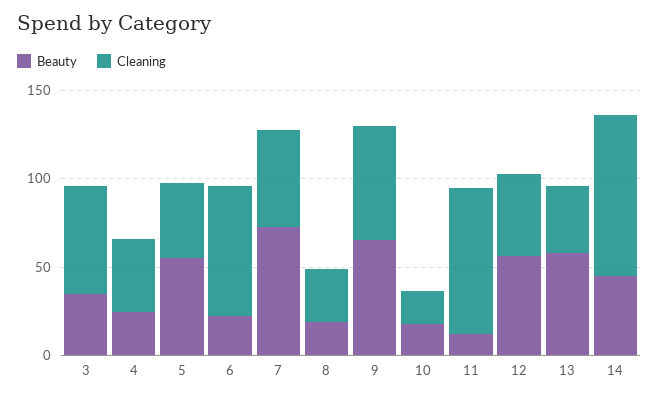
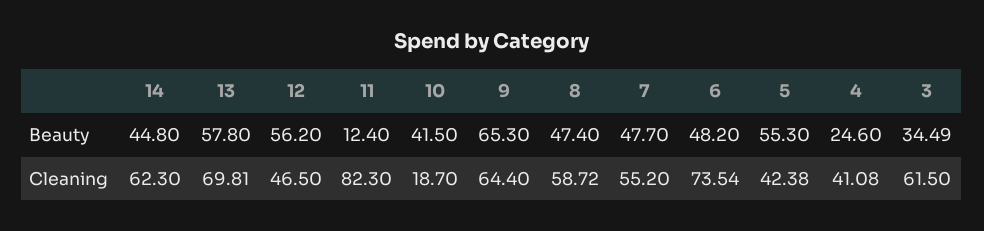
Beauty, 6: 20 -> 48.2
Beauty, 7: 70 -> 47.7
Beauty, 8: 20 -> 47.4
Cleaning, 8: 30 -> 58.72
Beauty, 10: 20 -> 41.5
Cleaning, 13: 40 -> 69.81
Cleaning, 14: 90 -> 62.3

